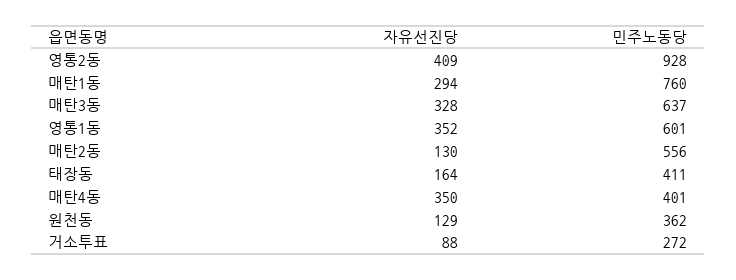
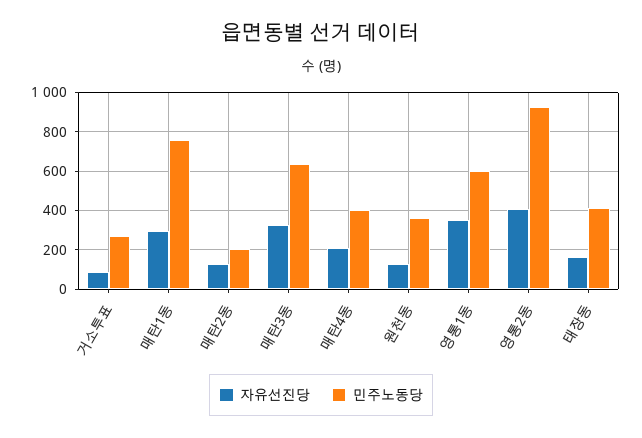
민주노동당, 매탄2동: 556 -> 200
자유선진당, 매탄4동: 350 -> 200

